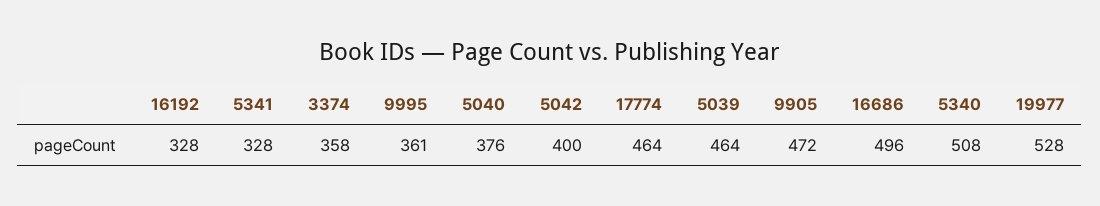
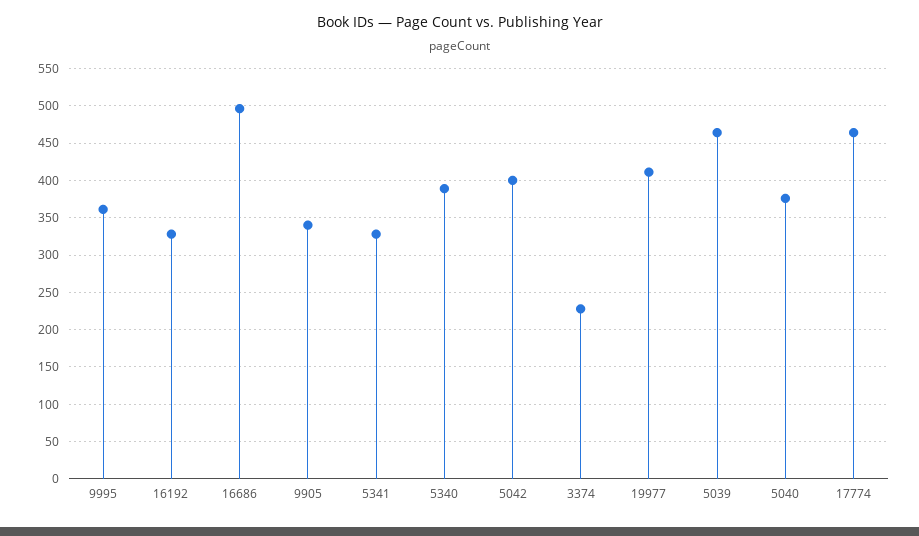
3374: 358 -> 230
9905: 472 -> 340
5340: 508 -> 390
19977: 528 -> 410

